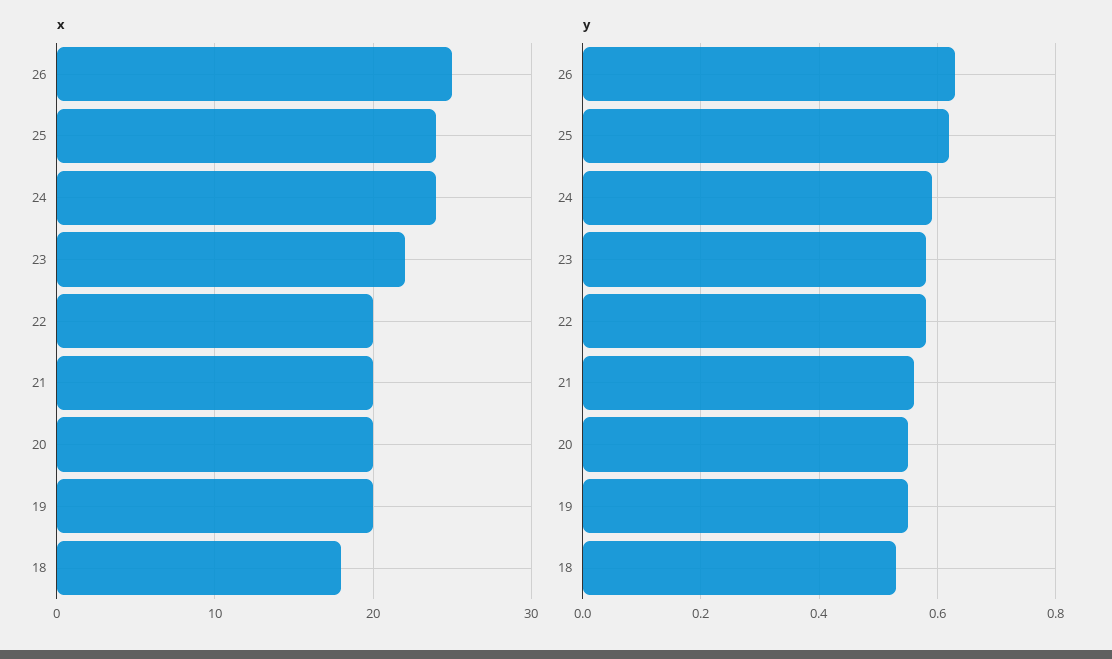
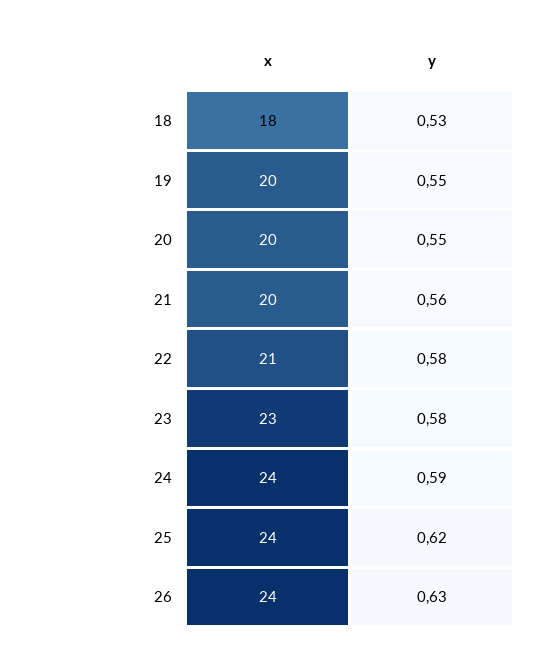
x, 26: 25 -> 24
x, 23: 22 -> 23
x, 22: 20 -> 21

